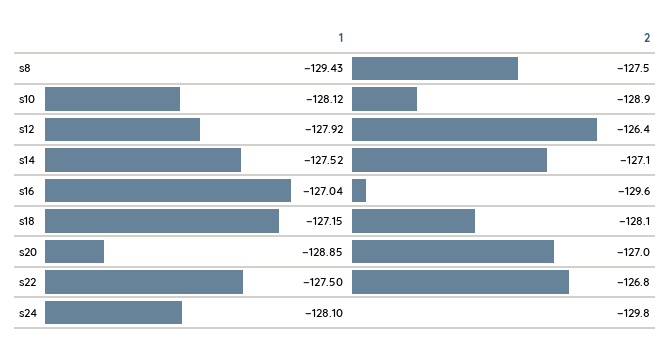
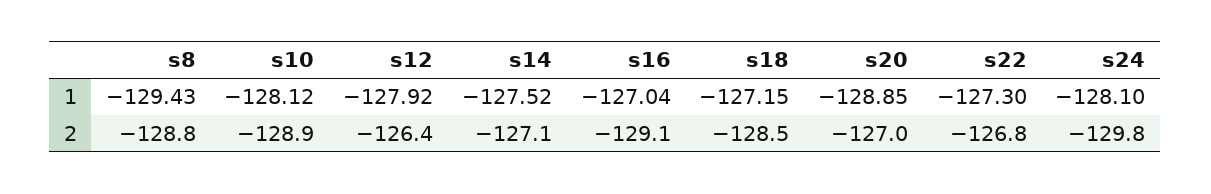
2, s8: -127.5 -> -128.8
2, s16: -129.6 -> -129.1
2, s18: -128.1 -> -128.5
1, s22: -127.5 -> -127.3

